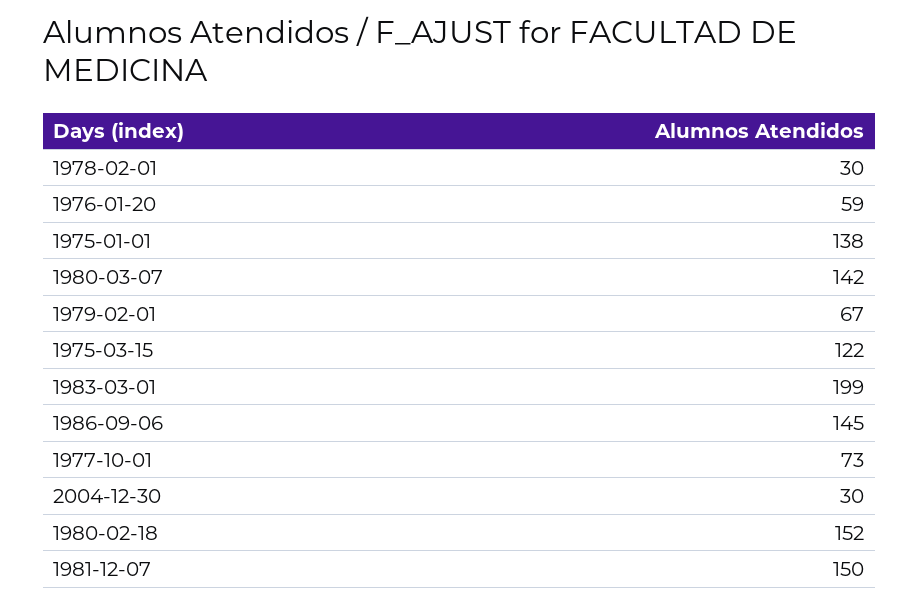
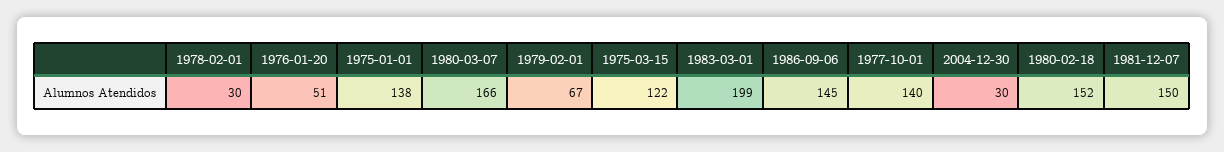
1976-01-20: 59 -> 51
1980-03-07: 142 -> 166
1977-10-01: 73 -> 140

